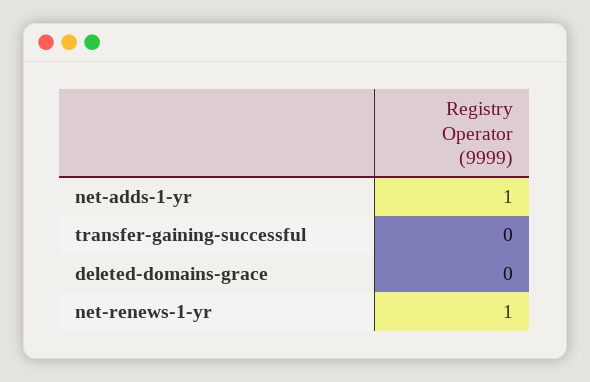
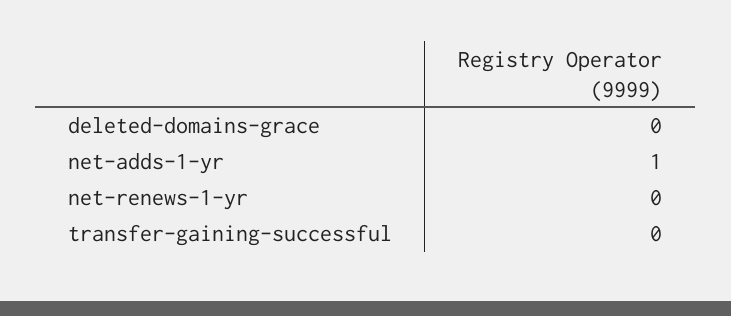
net-renews-1-yr: 1 -> 0

